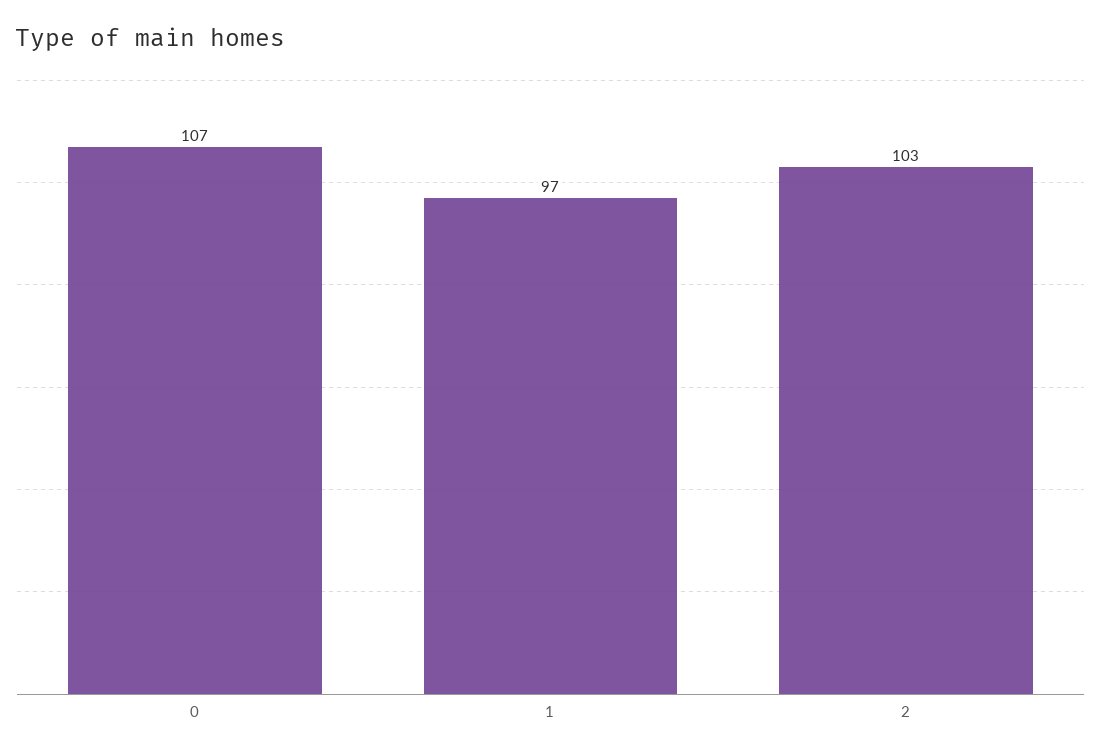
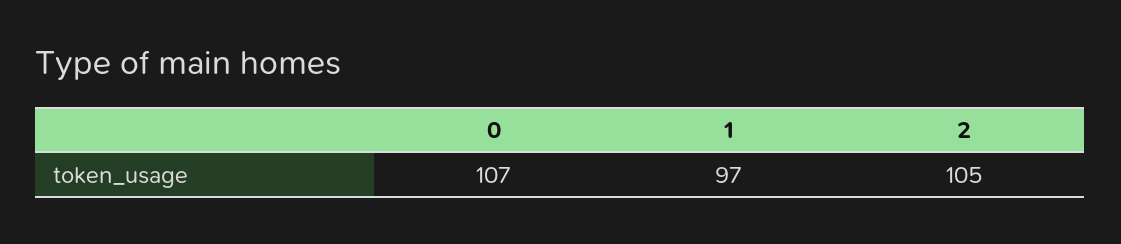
2: 103 -> 105

